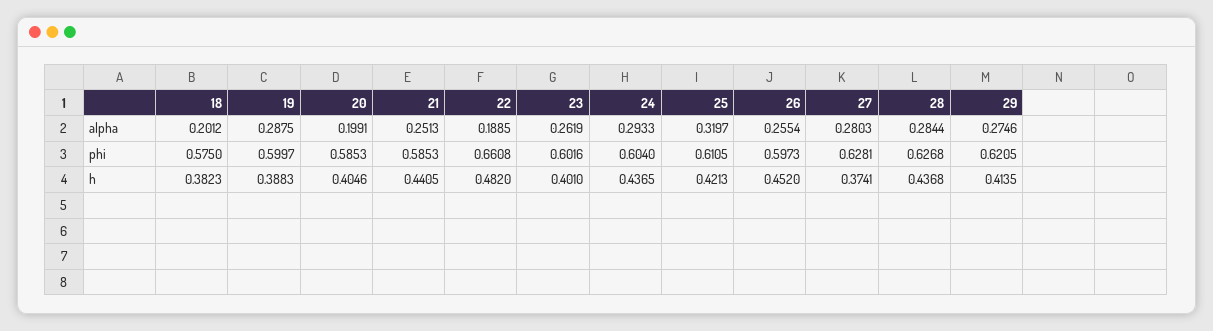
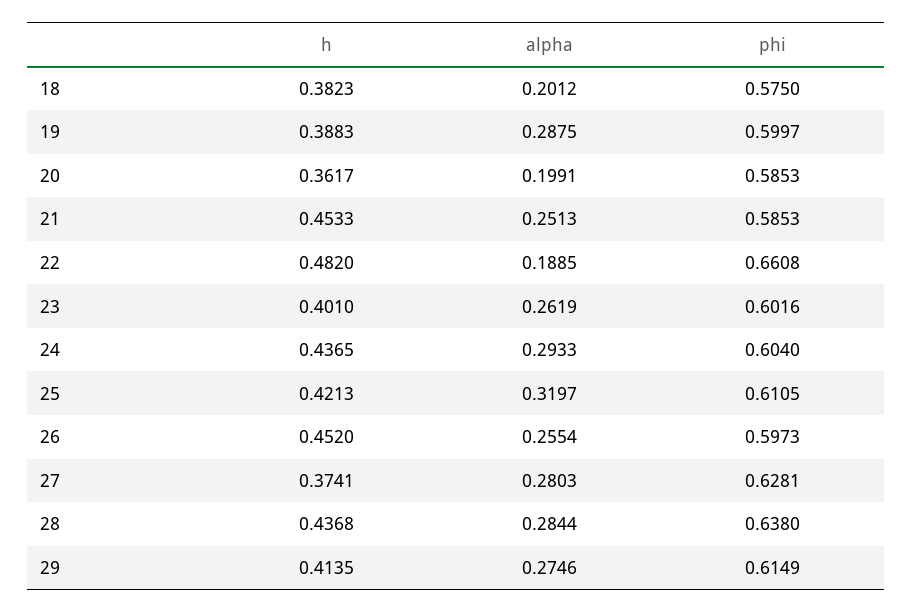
28, phi: 0.6268 -> 0.638
29, phi: 0.6205 -> 0.6149
20, h: 0.4046 -> 0.3617
21, h: 0.4405 -> 0.4533

